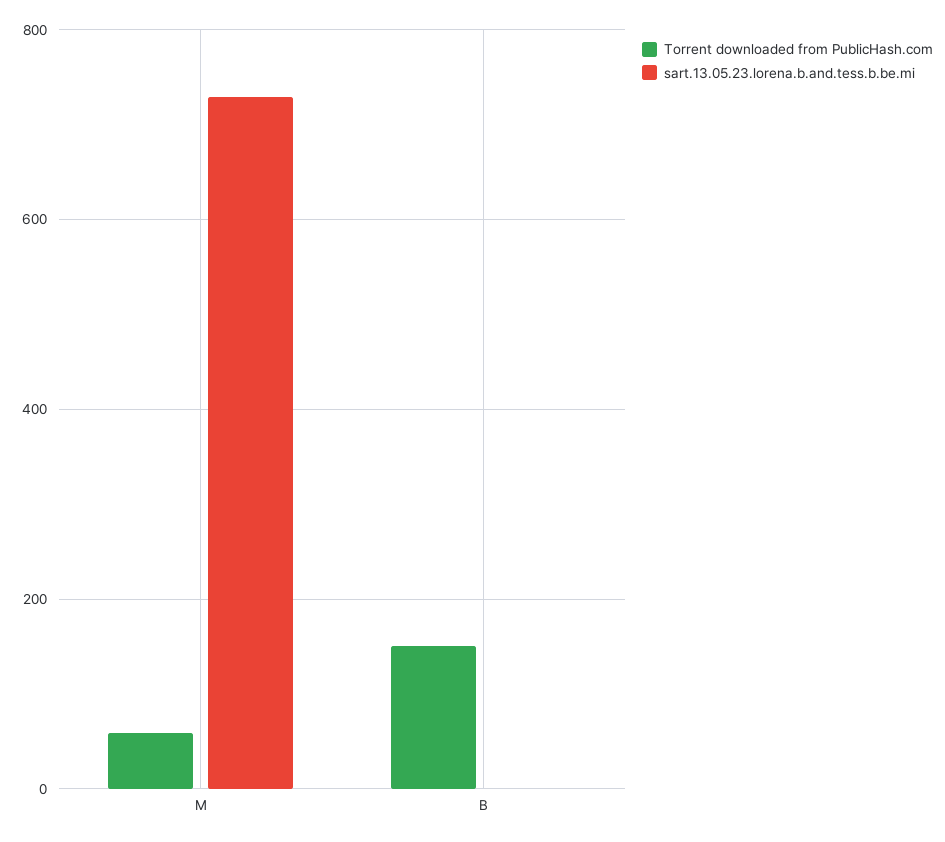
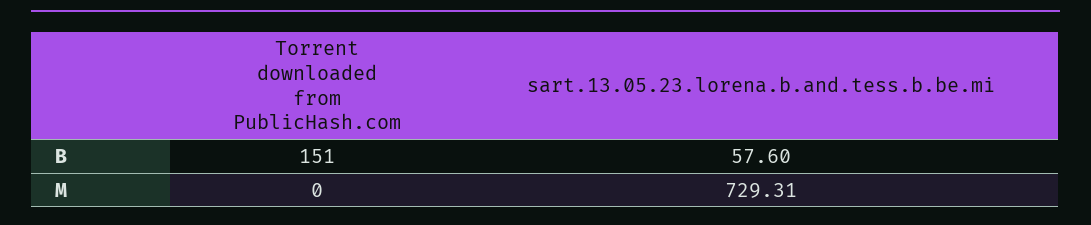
Torrent downloaded from PublicHash.com, M: 60 -> 0
sart.13.05.23.lorena.b.and.tess.b.be.mi, B: 0 -> 57.6

